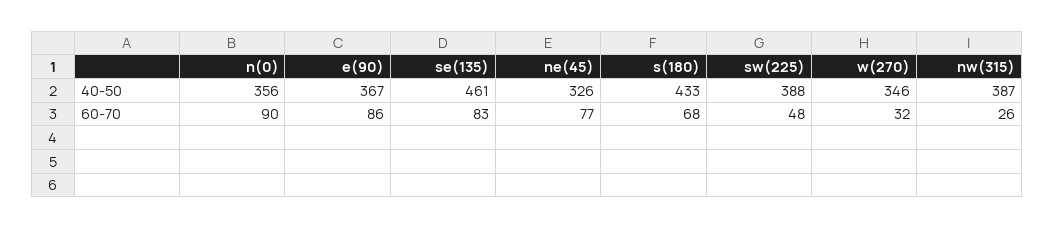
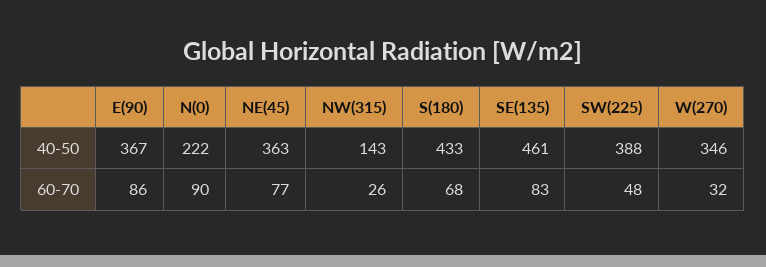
n(0), 40-50: 356 -> 222
ne(45), 40-50: 326 -> 363
nw(315), 40-50: 387 -> 143

